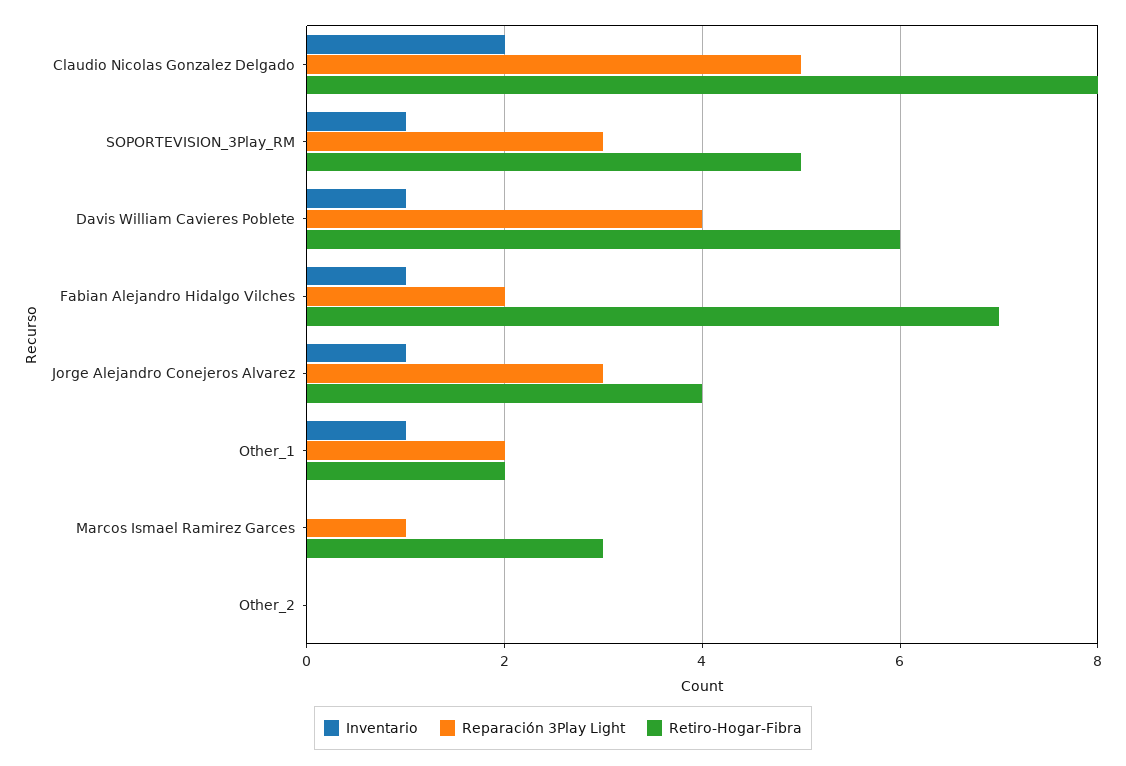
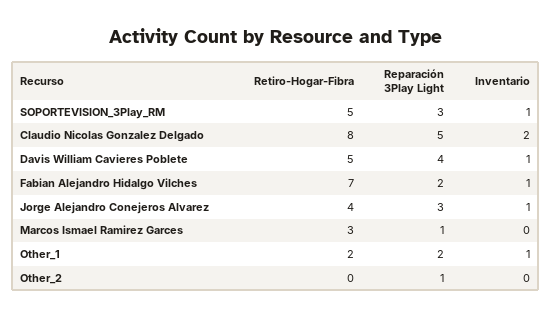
Retiro-Hogar-Fibra, Davis William Cavieres Poblete: 6 -> 5
Reparación 3Play Light, Other_2: 0 -> 1

